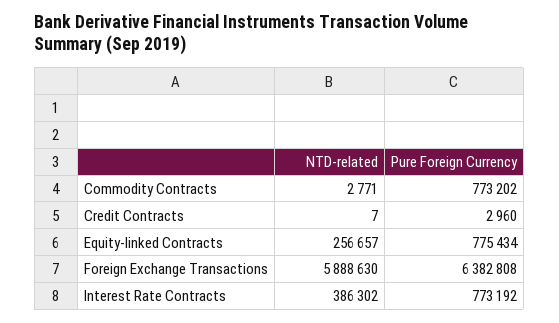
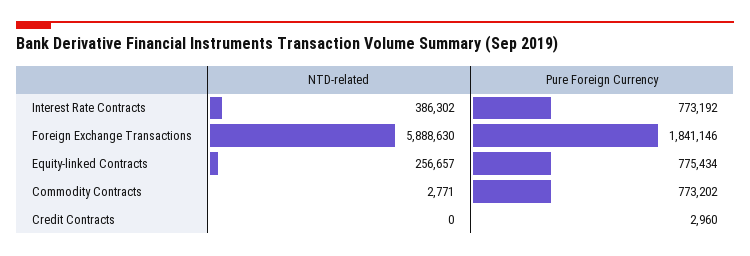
NTD-related, Credit Contracts: 7 -> 0
Pure Foreign Currency, Foreign Exchange Transactions: 6382808 -> 1841146

